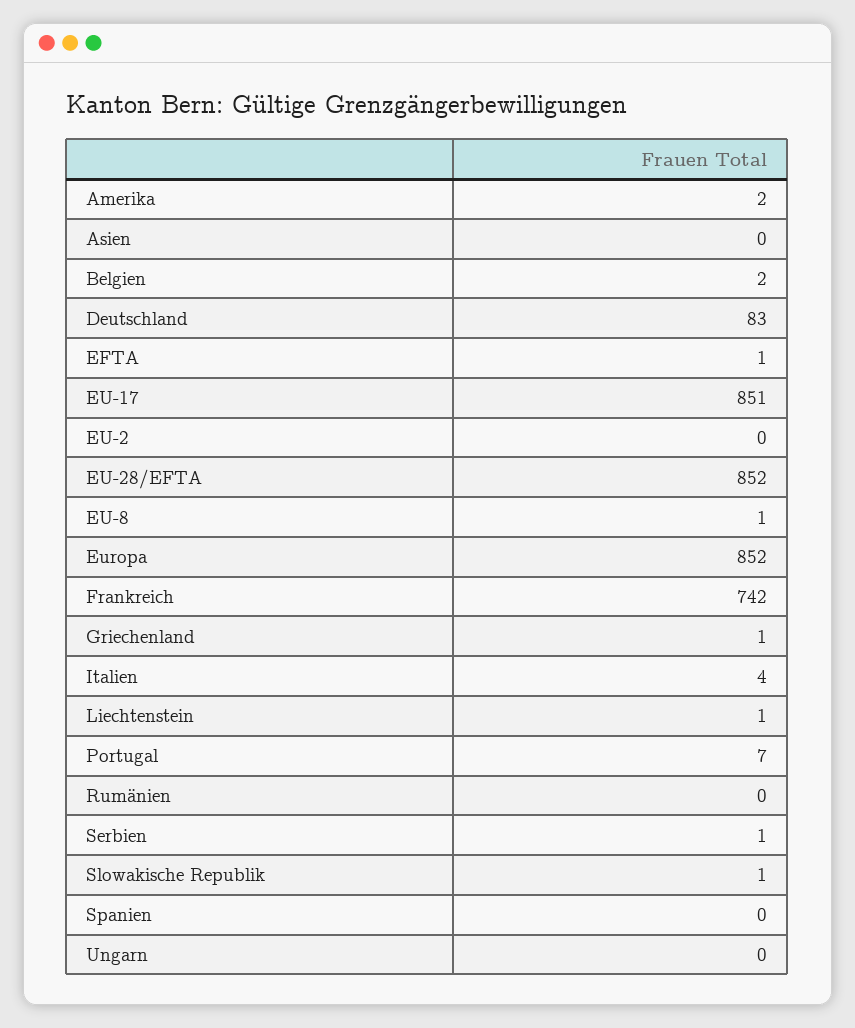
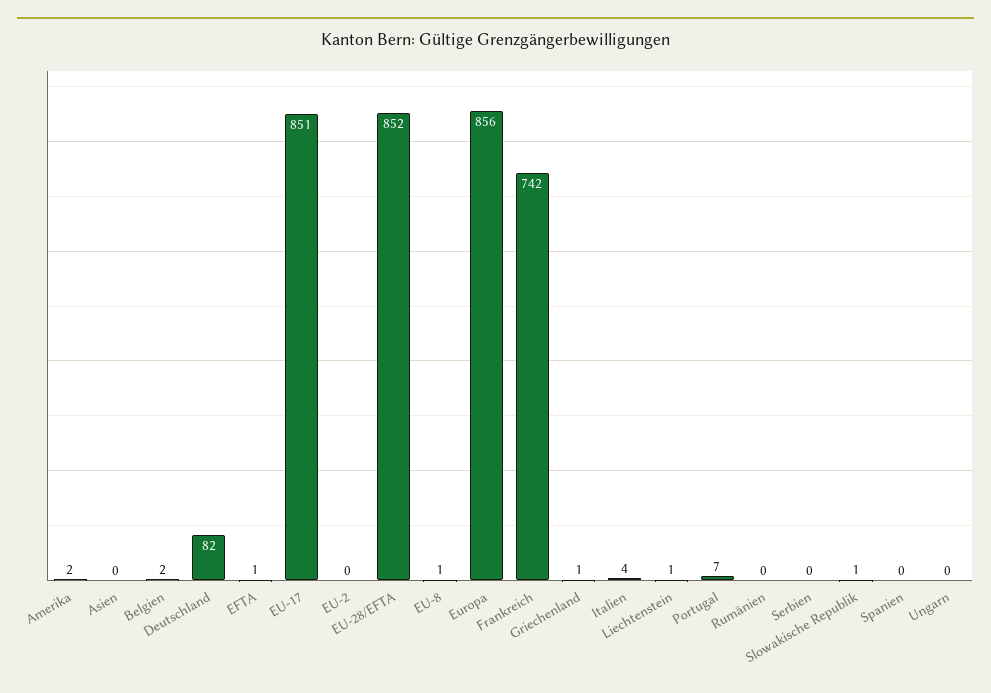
Deutschland: 83 -> 82
Europa: 852 -> 856
Serbien: 1 -> 0

